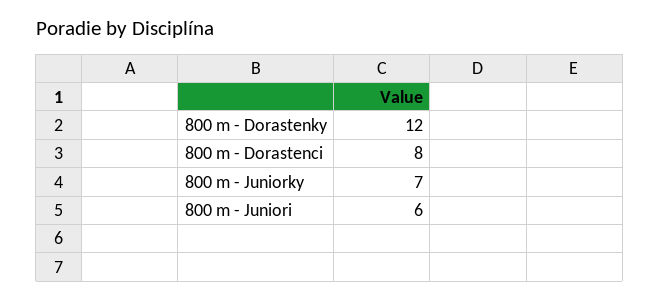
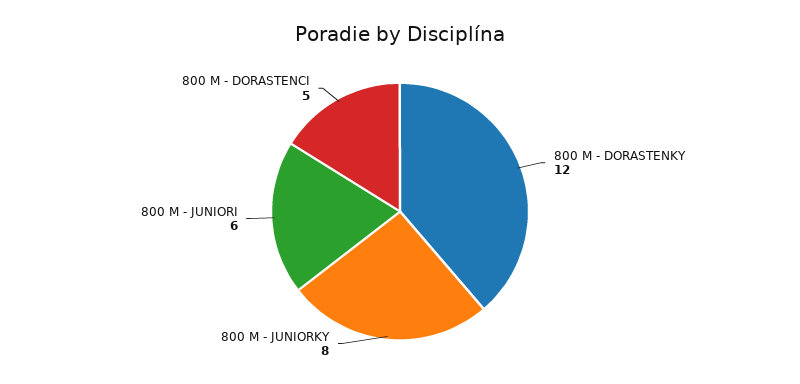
800 m - Dorastenci: 8 -> 5
800 m - Juniorky: 7 -> 8

